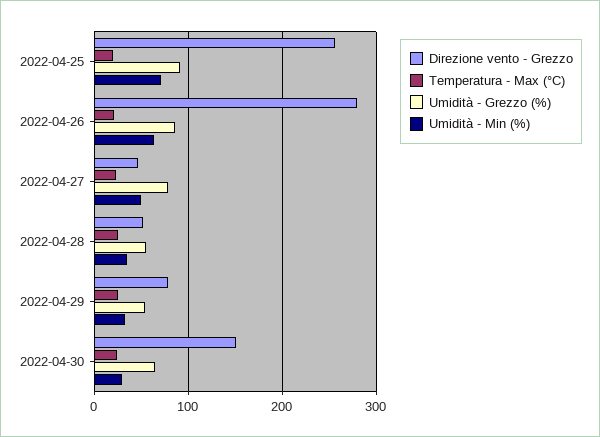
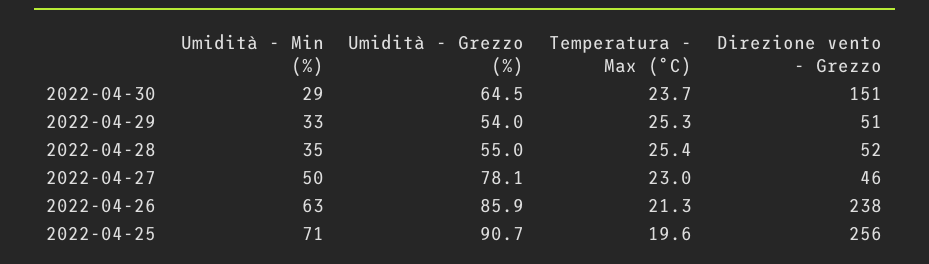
Direzione vento - Grezzo, 2022-04-26: 280 -> 238
Direzione vento - Grezzo, 2022-04-29: 80 -> 51

